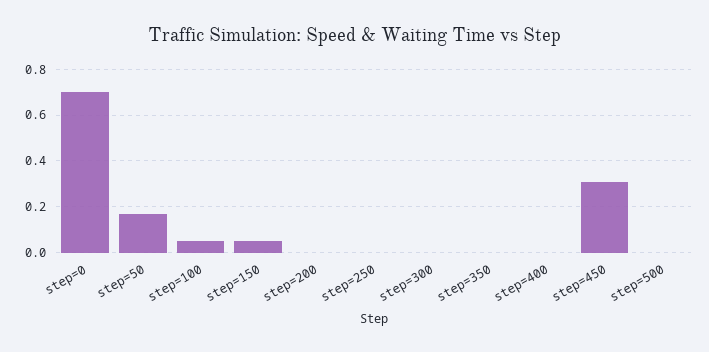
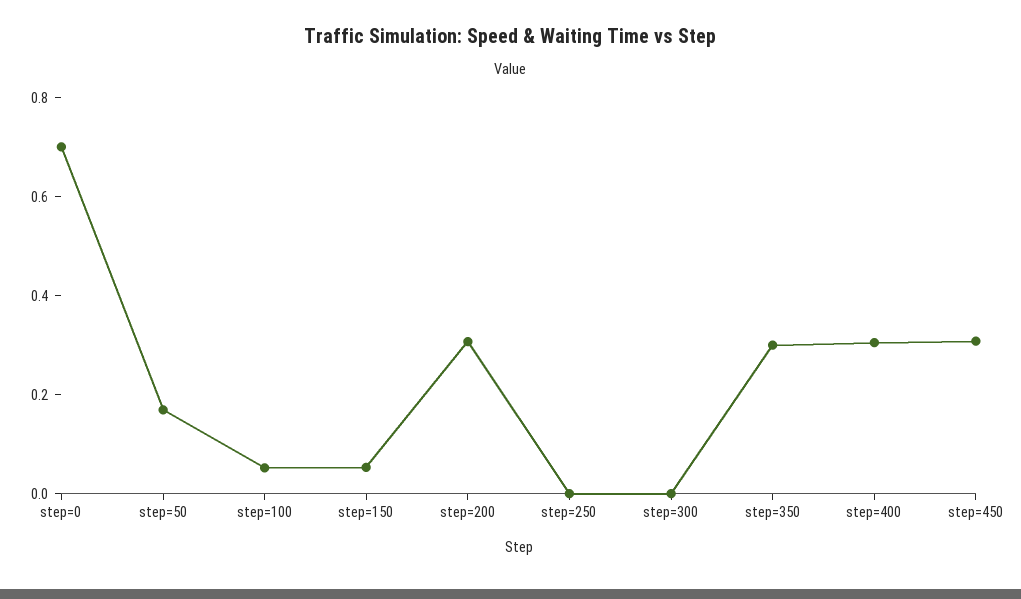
step=200: 0 -> 0.3
step=350: 0 -> 0.3
step=400: 0 -> 0.3
step=500: 0 -> none

